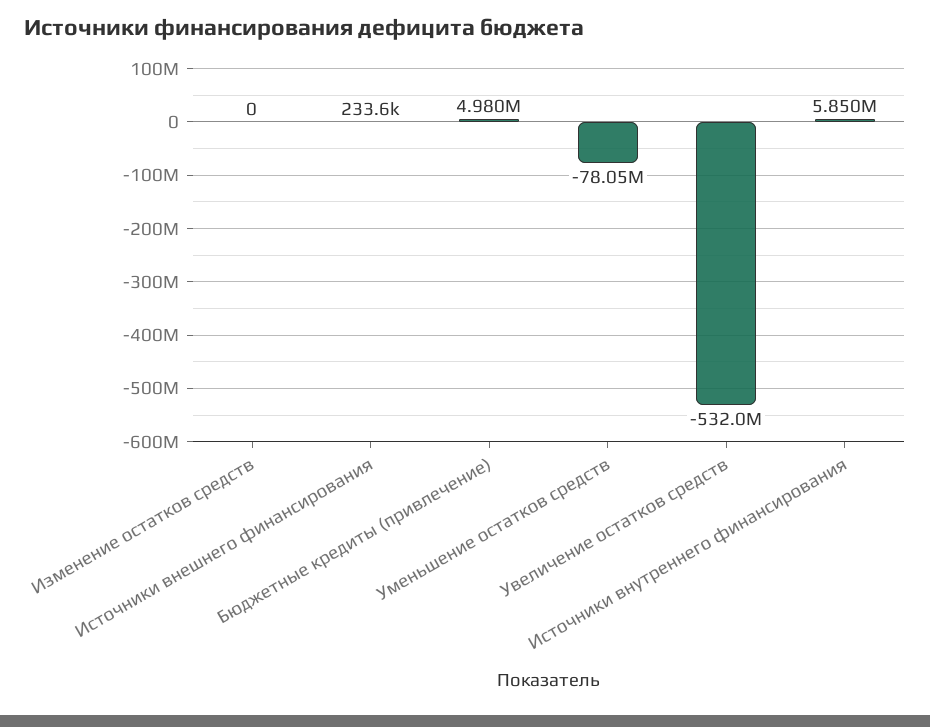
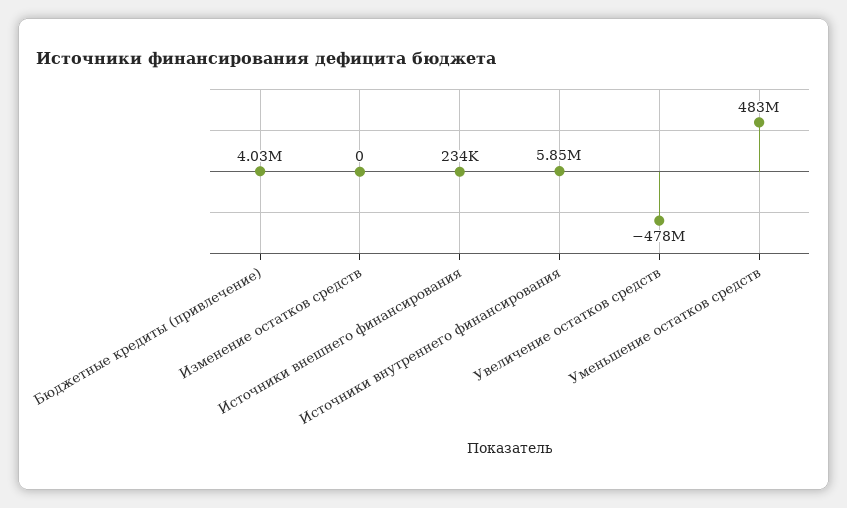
Бюджетные кредиты (привлечение): 4980000 -> 4030000
Уменьшение остатков средств: -78050000 -> 483000000
Увеличение остатков средств: -532000000 -> -478000000

